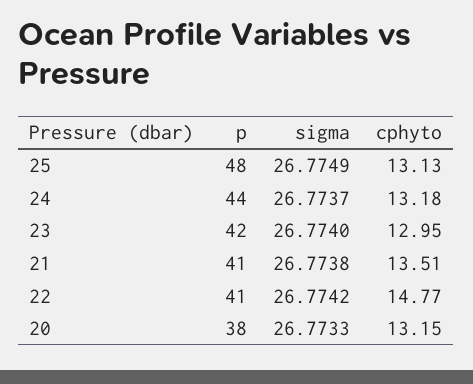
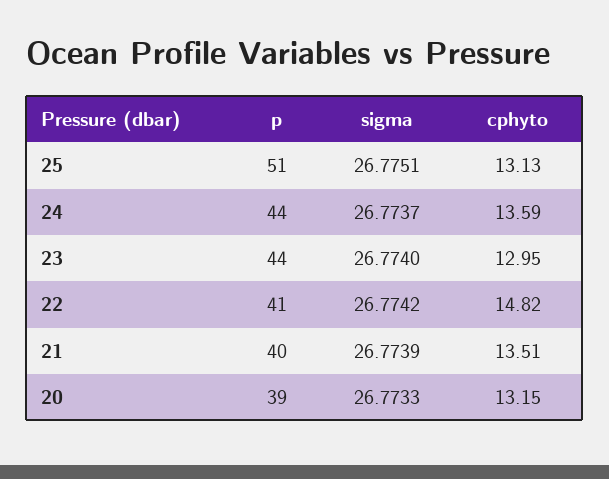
p, 25: 48 -> 51
sigma, 25: 26.7749 -> 26.7751
cphyto, 24: 13.18 -> 13.59
p, 23: 42 -> 44
p, 21: 41 -> 40
sigma, 21: 26.7738 -> 26.7739
cphyto, 22: 14.77 -> 14.82
p, 20: 38 -> 39

